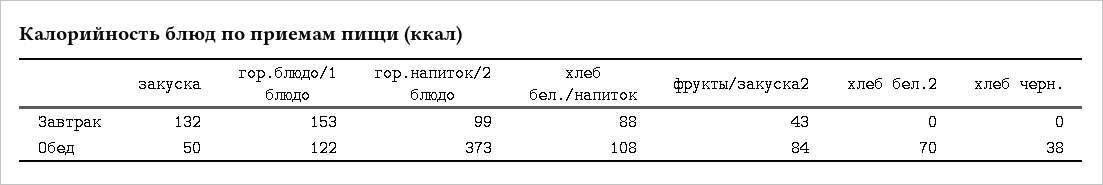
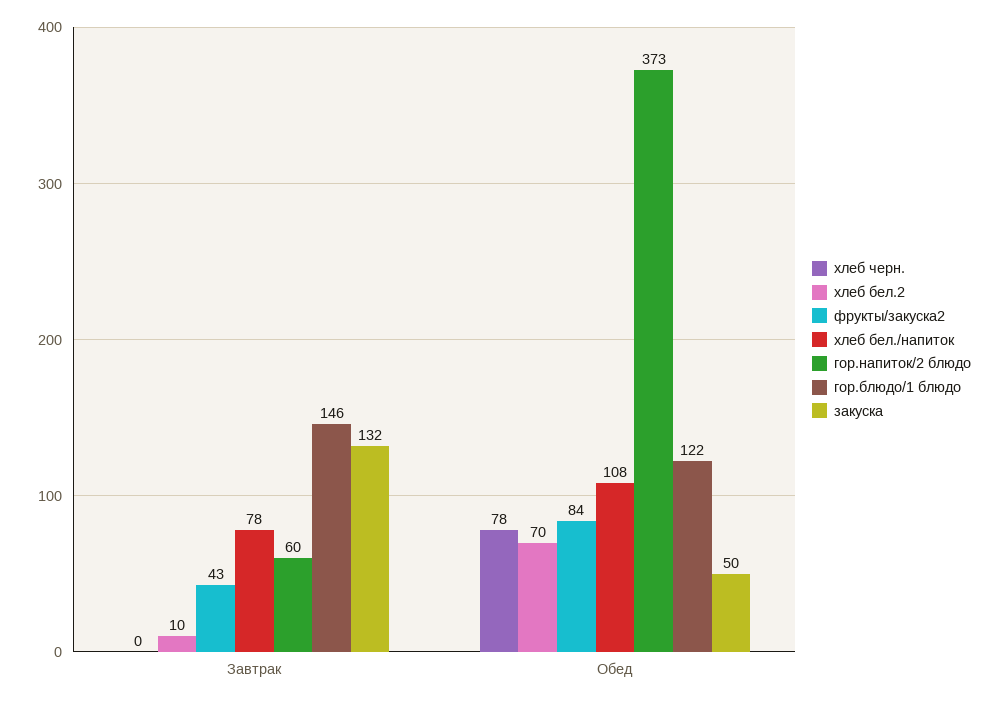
гор.блюдо/1 блюдо, Завтрак: 153 -> 146
гор.напиток/2 блюдо, Завтрак: 99 -> 60
хлеб бел./напиток, Завтрак: 88 -> 78
хлеб бел.2, Завтрак: 0 -> 10
хлеб черн., Обед: 38 -> 78

